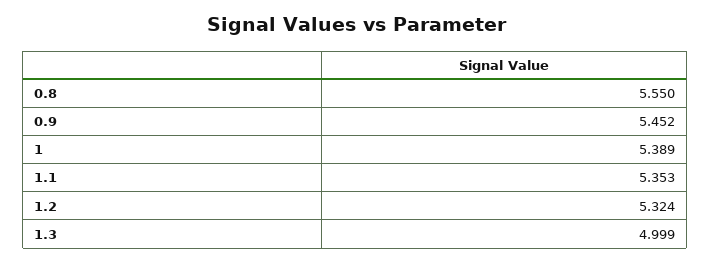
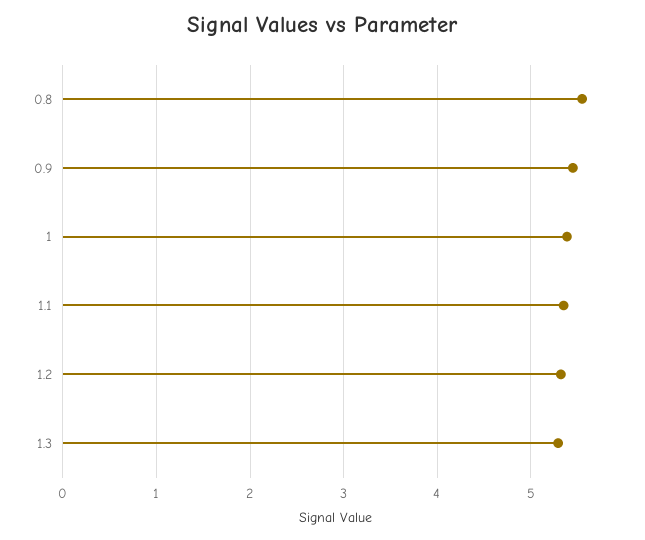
1.3: 4.999 -> 5.3

